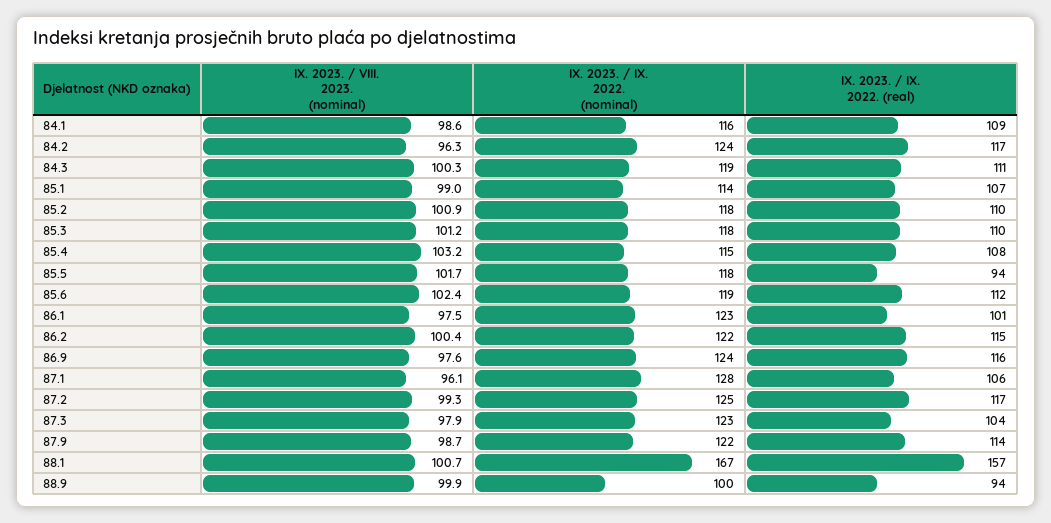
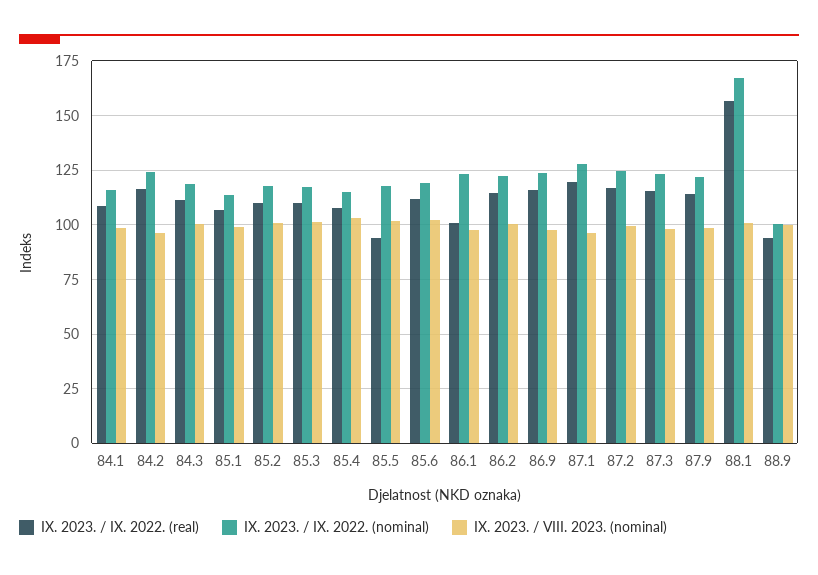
IX. 2023. / IX. 2022. (real), 87.1: 106 -> 120
IX. 2023. / IX. 2022. (real), 87.3: 104 -> 115

